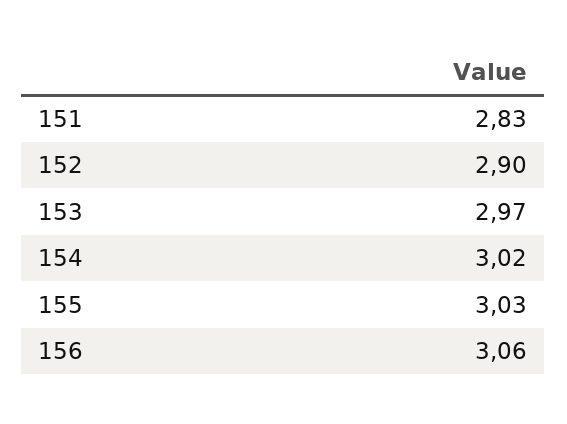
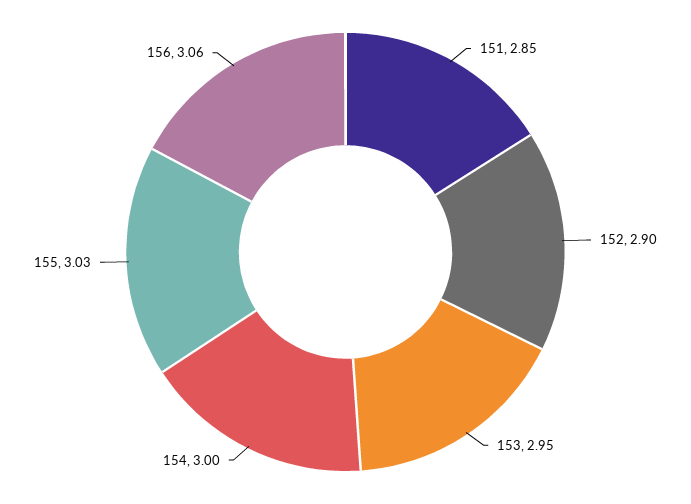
151: 2.83 -> 2.85
153: 2.97 -> 2.95
154: 3.02 -> 3

